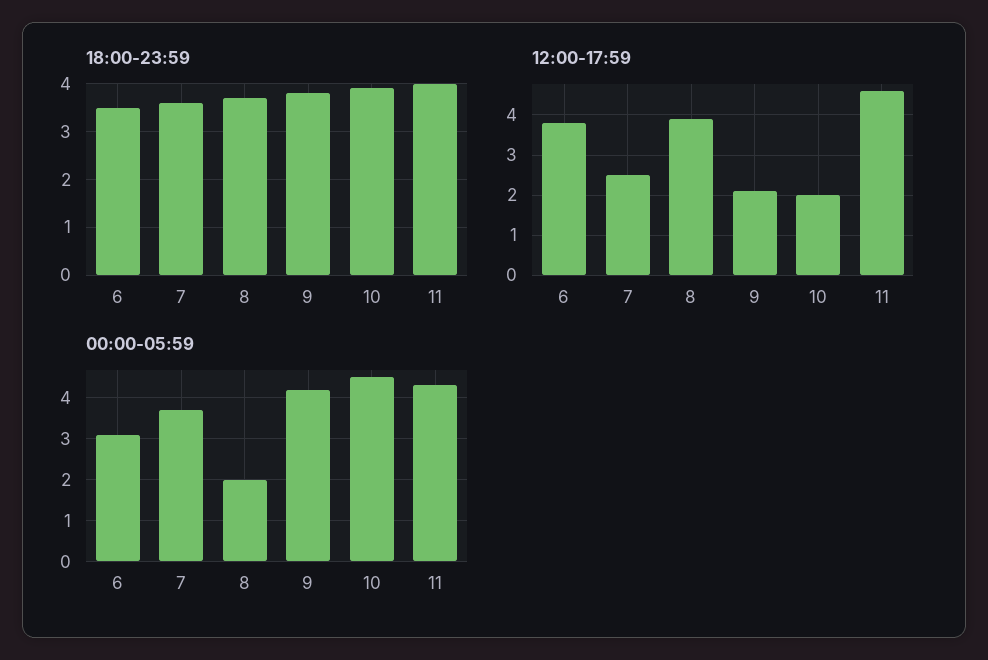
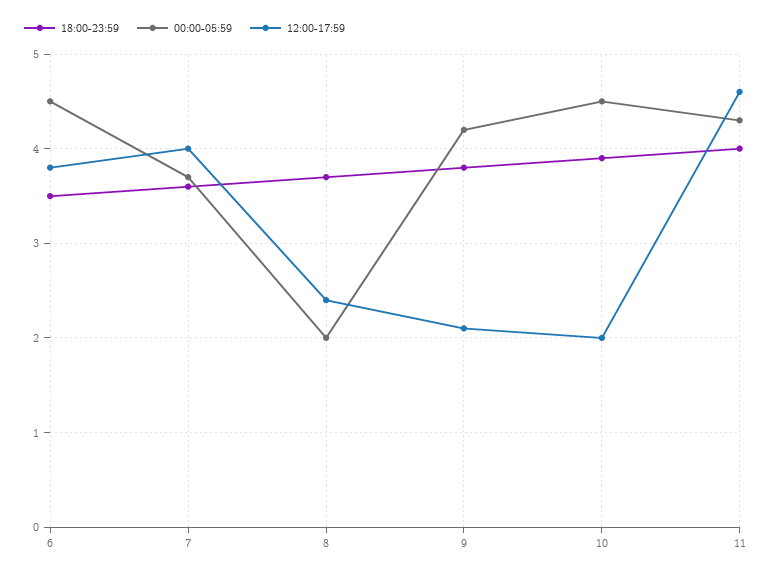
12:00-17:59, 7: 2.5 -> 4
12:00-17:59, 8: 4 -> 2.4
00:00-05:59, 6: 3 -> 4.5

